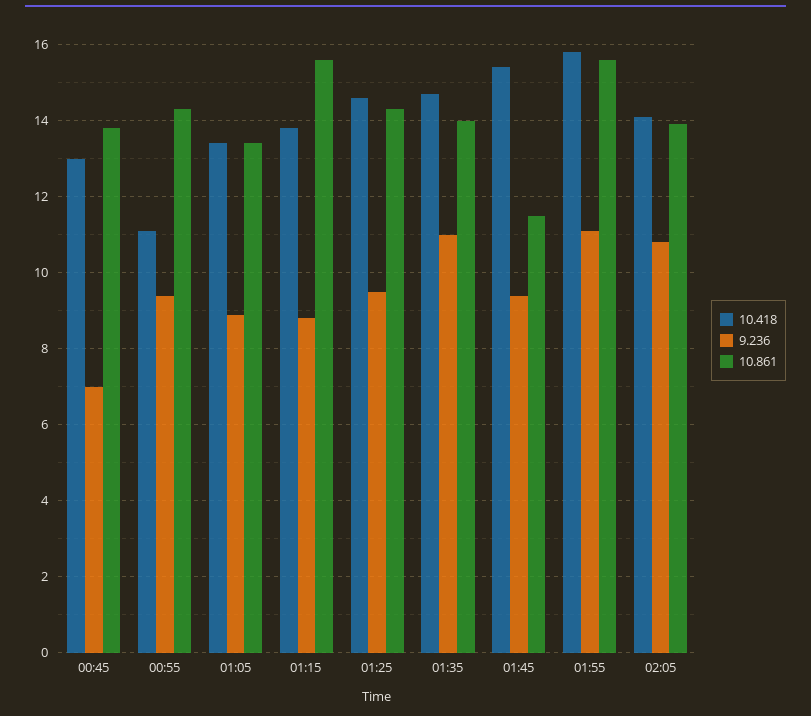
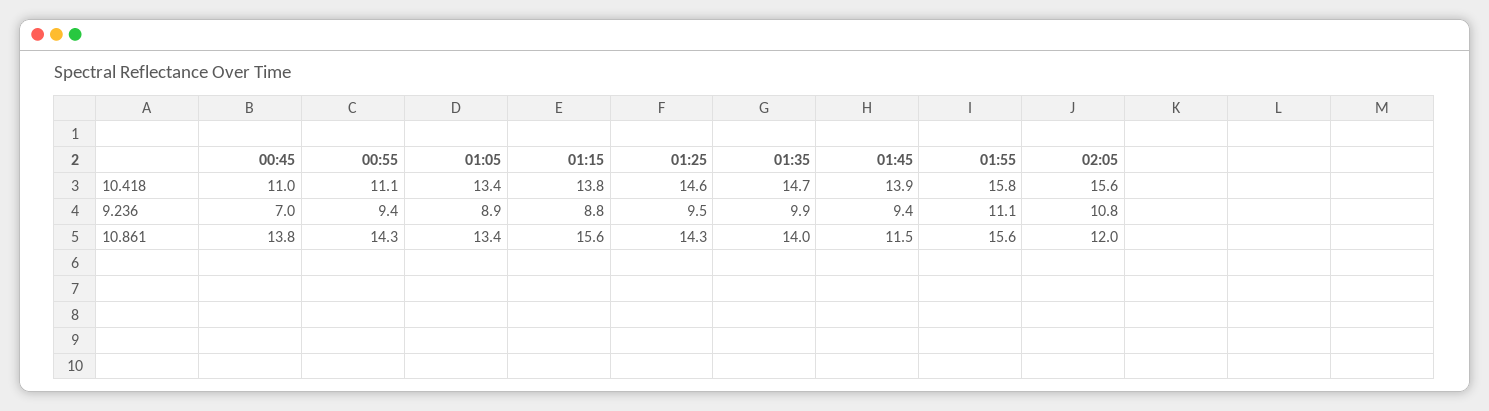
10.418, 00:45: 13 -> 11
9.236, 01:35: 11 -> 9.9
10.418, 01:45: 15.5 -> 13.9
10.418, 02:05: 14 -> 15.6
10.861, 02:05: 14 -> 12

